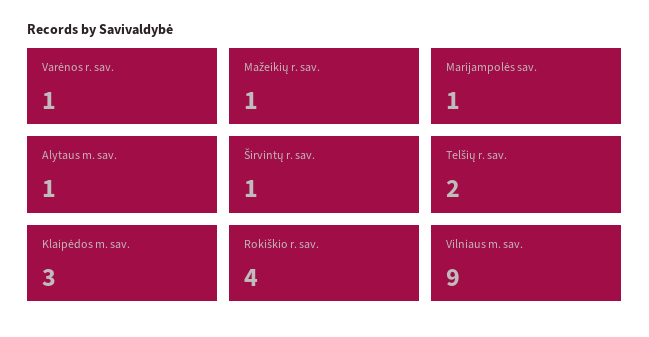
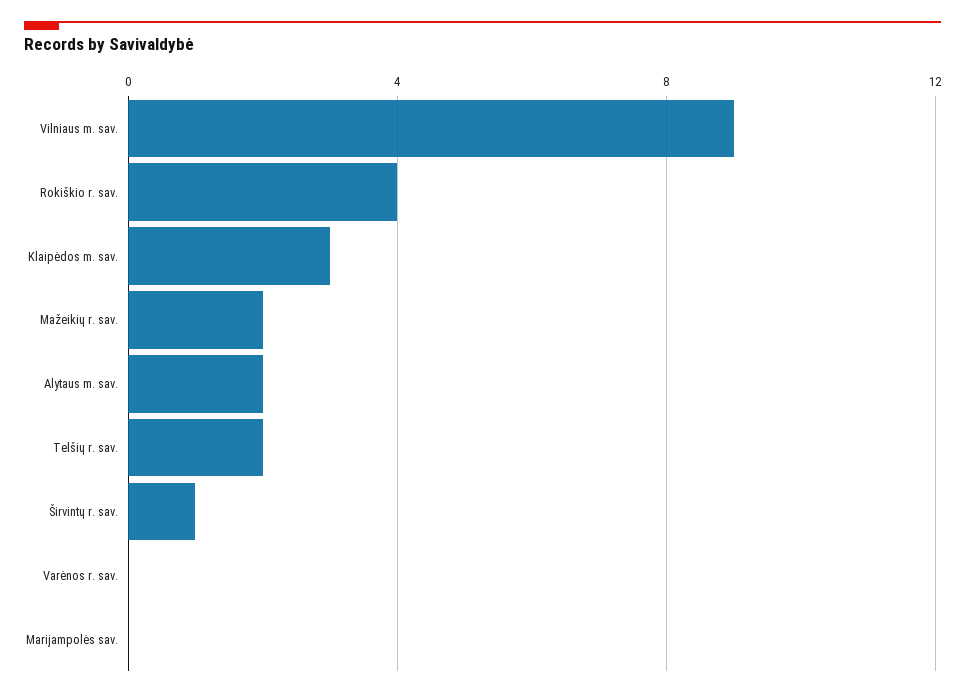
Varėnos r. sav.: 1 -> 0
Mažeikių r. sav.: 1 -> 2
Marijampolės sav.: 1 -> 0
Alytaus m. sav.: 1 -> 2

